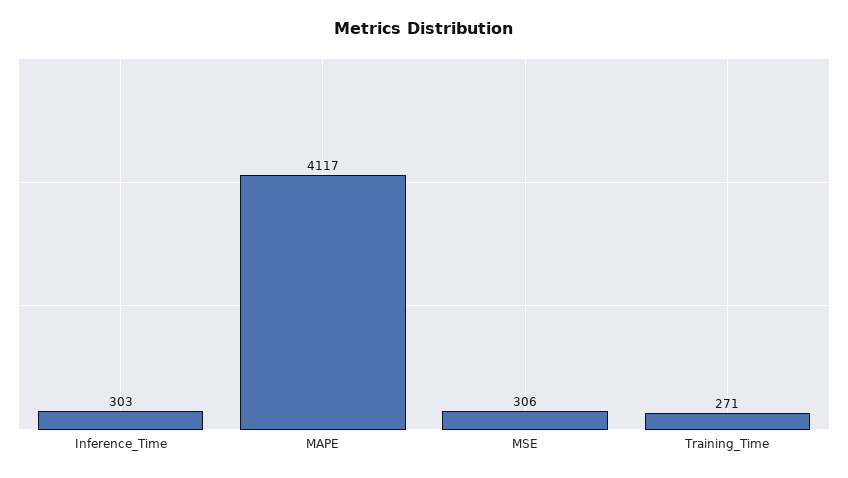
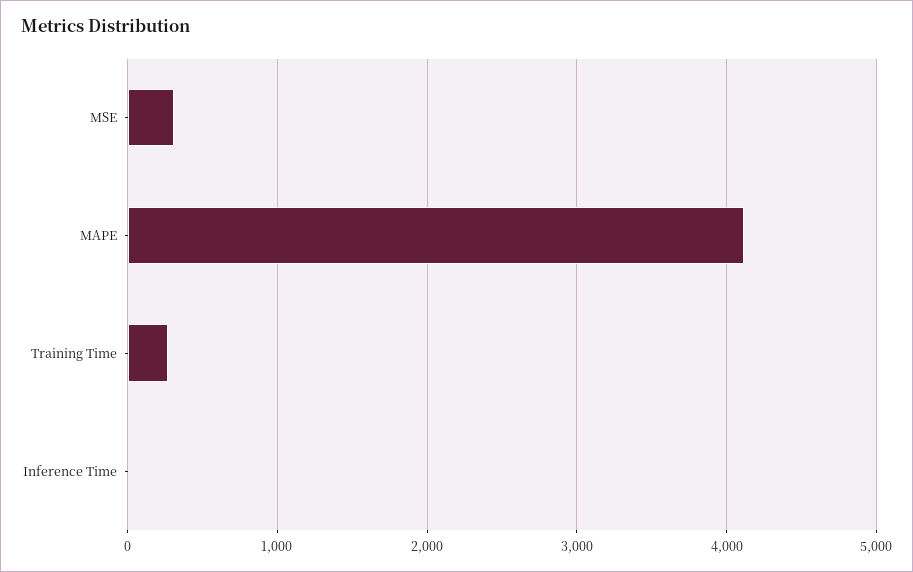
Inference_Time: 303 -> 0

